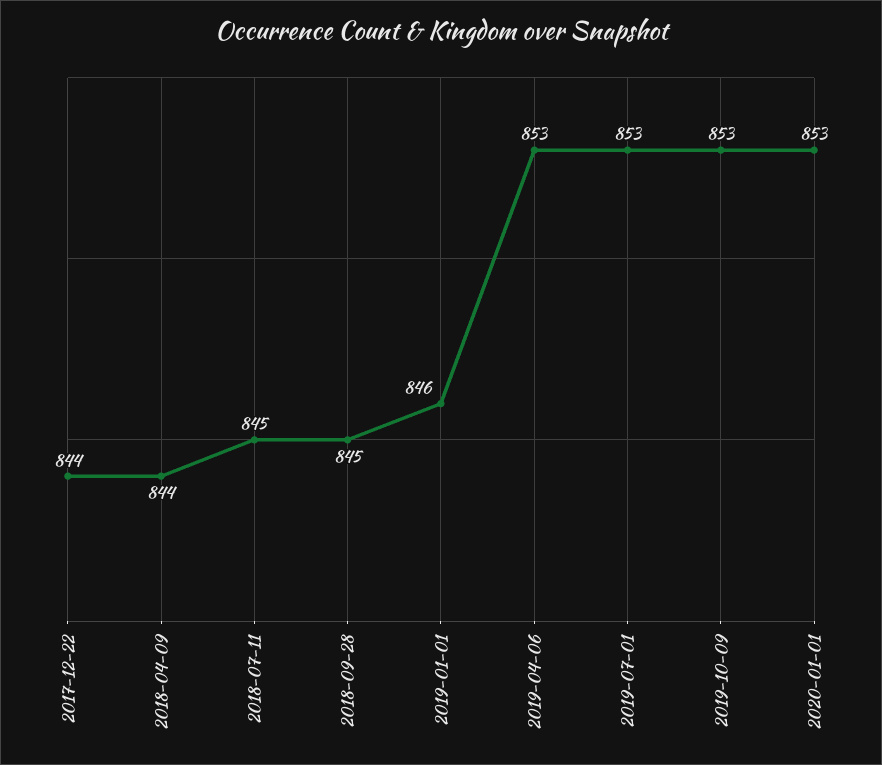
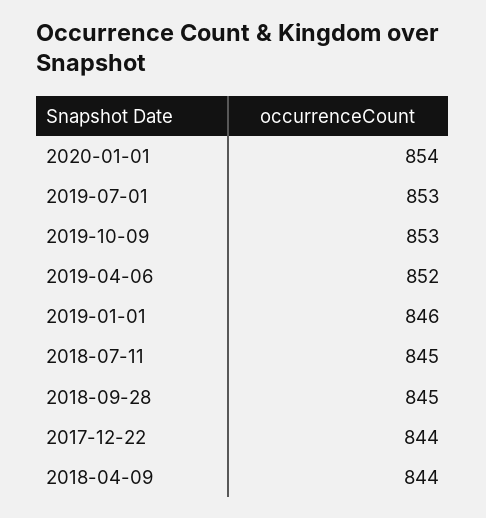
2019-04-06: 853 -> 852
2020-01-01: 853 -> 854

